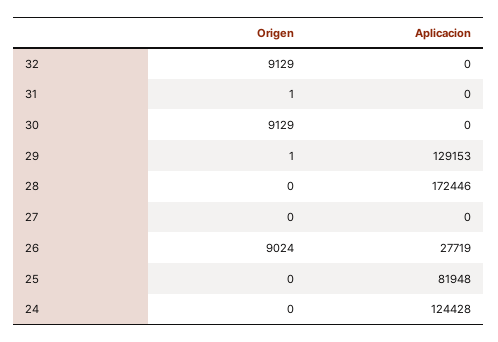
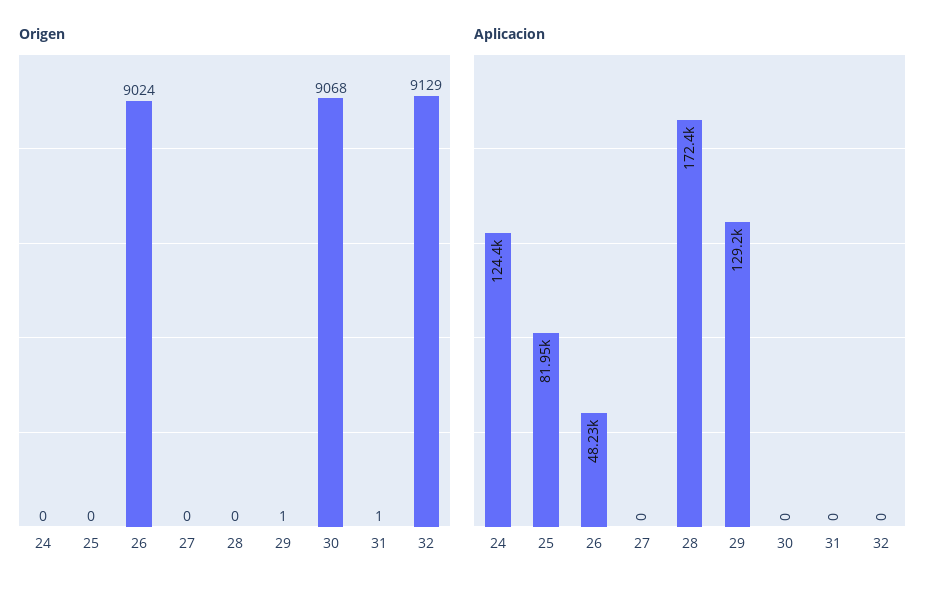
Origen, 30: 9129 -> 9068
Aplicacion, 26: 27719 -> 48230

